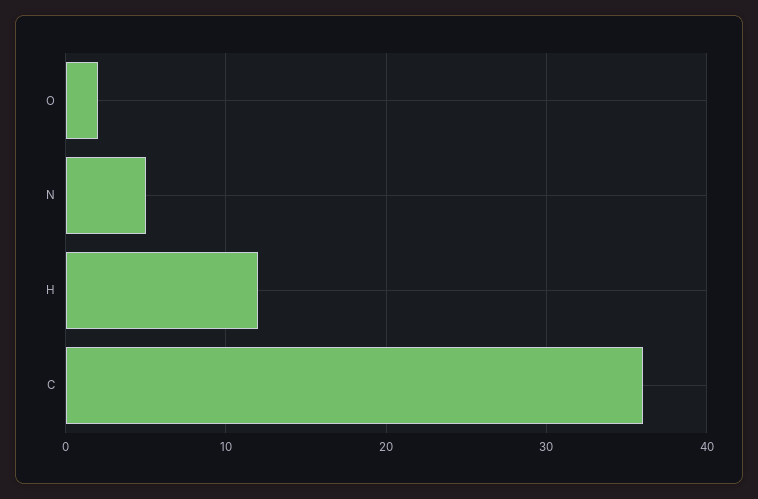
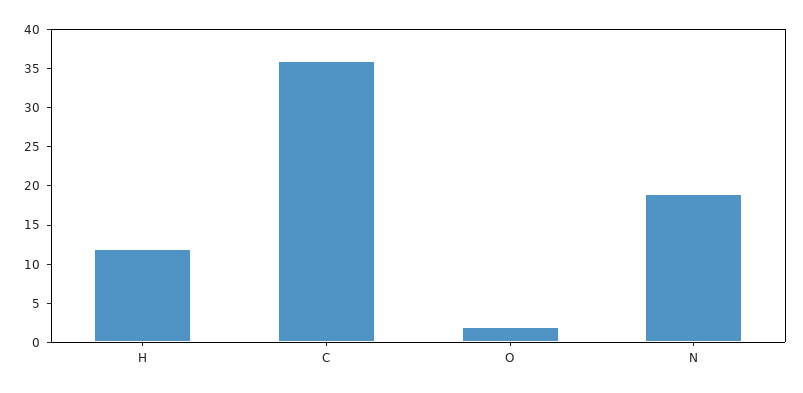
N: 5 -> 20

